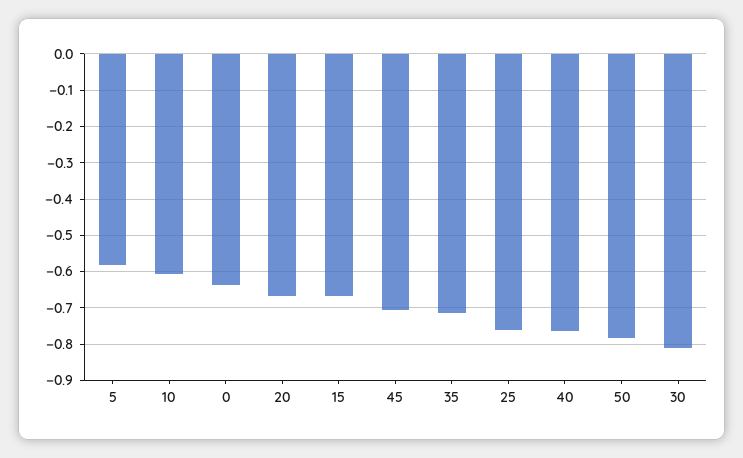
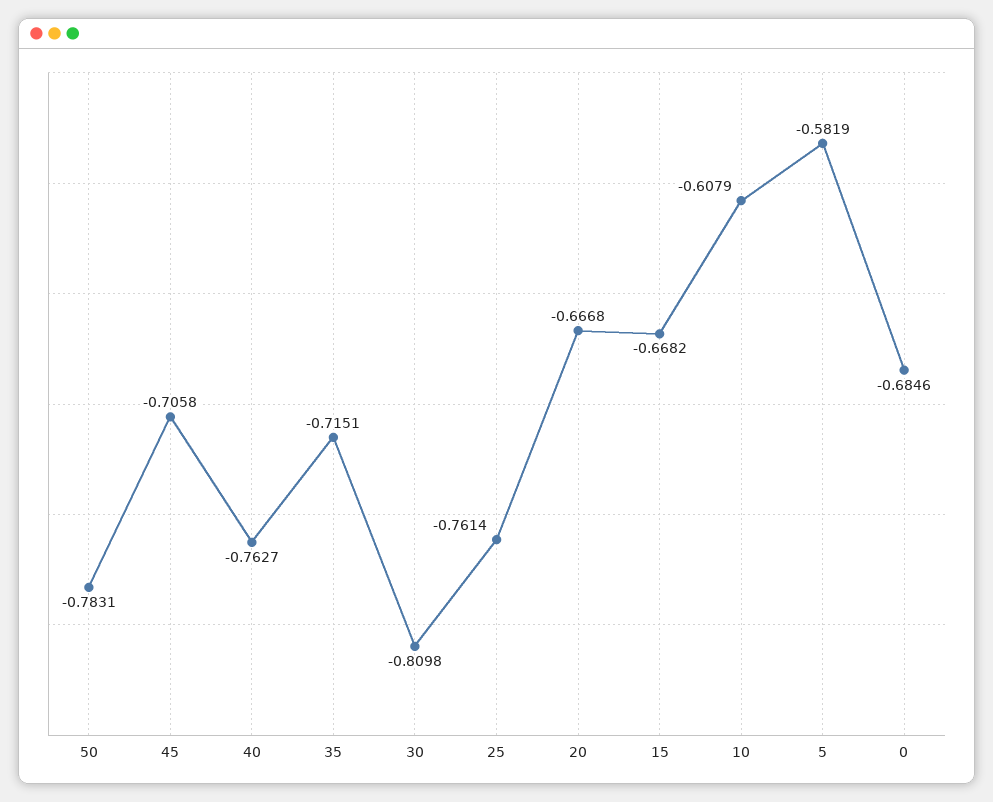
0: -0.64 -> -0.6846

